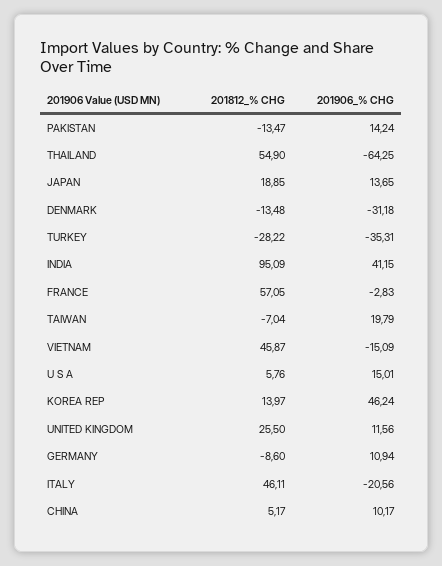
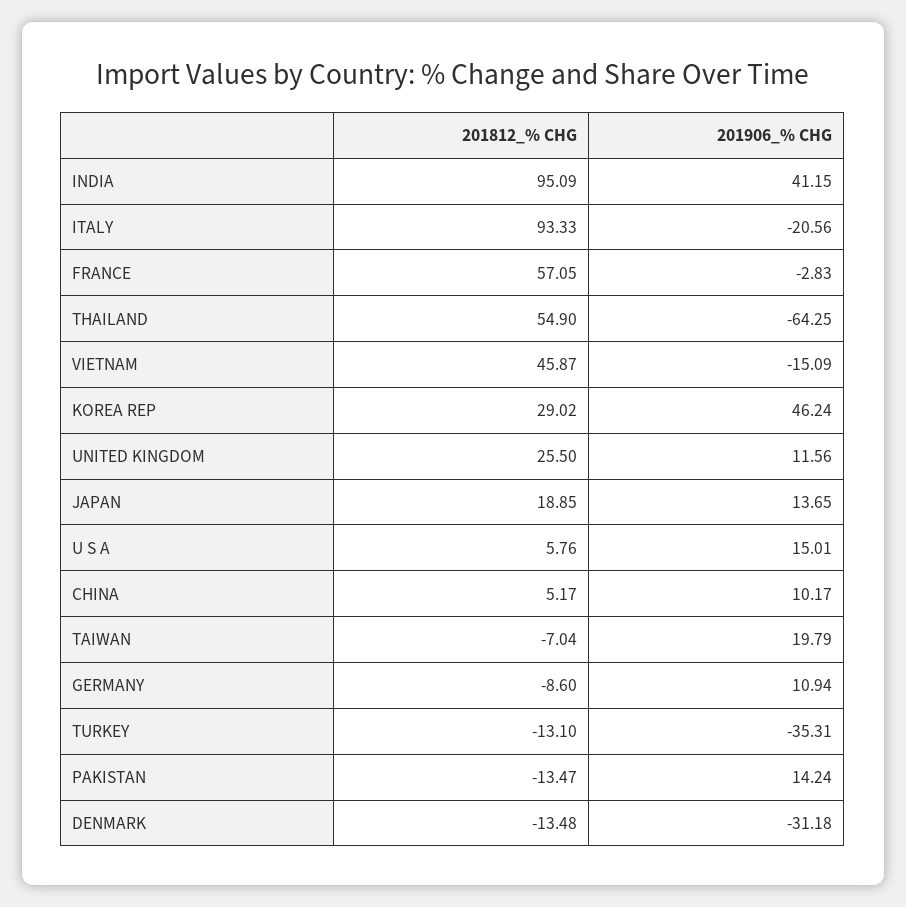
201812_% CHG, TURKEY: -28.22 -> -13.1
201812_% CHG, KOREA REP: 13.97 -> 29.02
201812_% CHG, ITALY: 46.11 -> 93.33

